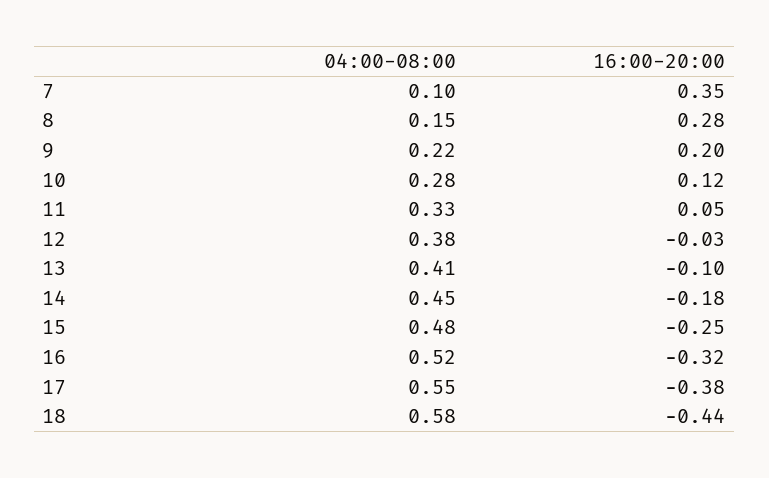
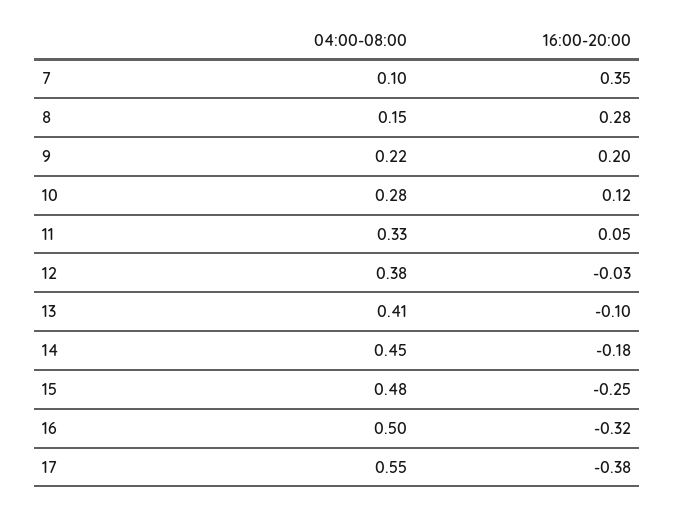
04:00-08:00, 16: 0.52 -> 0.5
04:00-08:00, 18: 0.58 -> none
16:00-20:00, 18: -0.44 -> none

